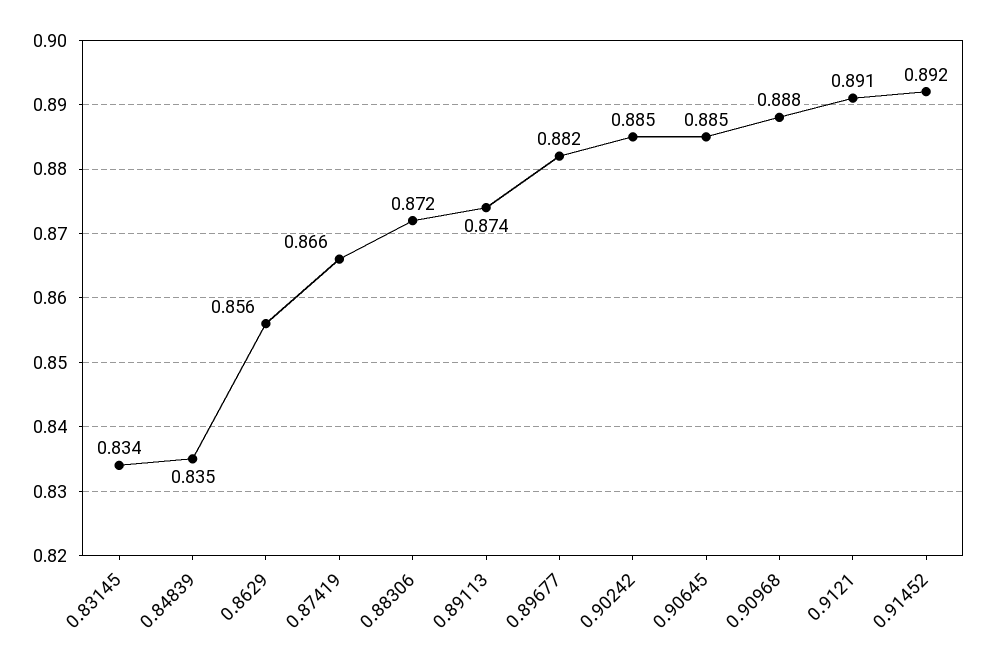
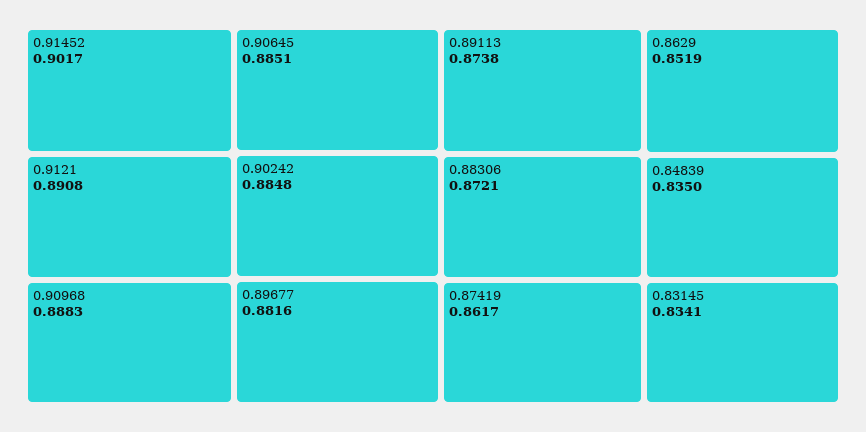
0.8629: 0.856 -> 0.8519
0.87419: 0.866 -> 0.8617
0.91452: 0.892 -> 0.9017

